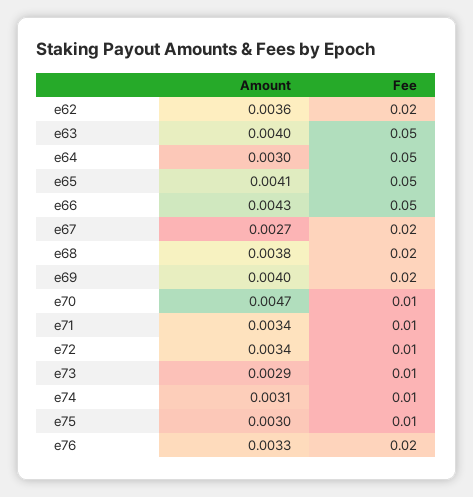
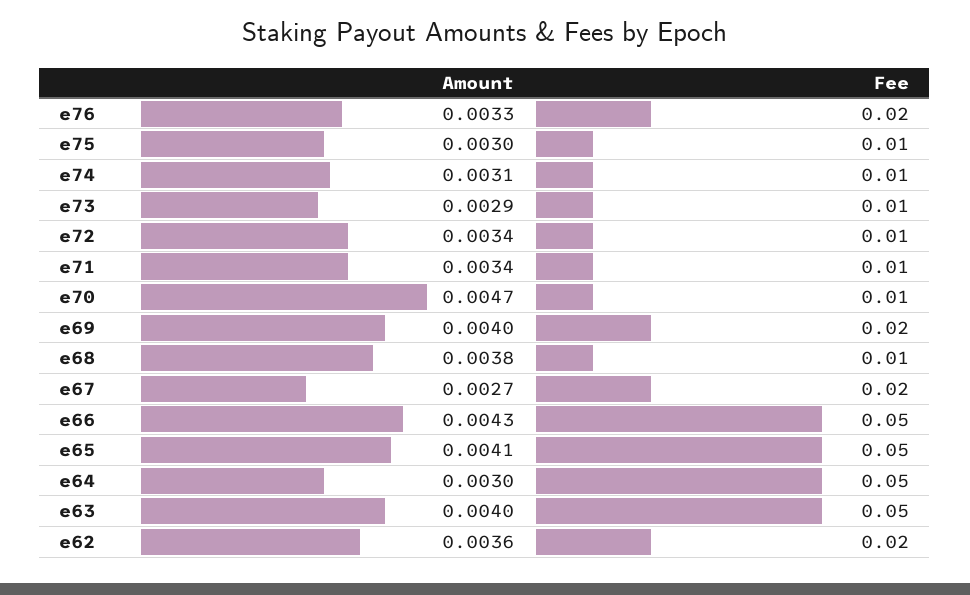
Fee, e68: 0.02 -> 0.01

